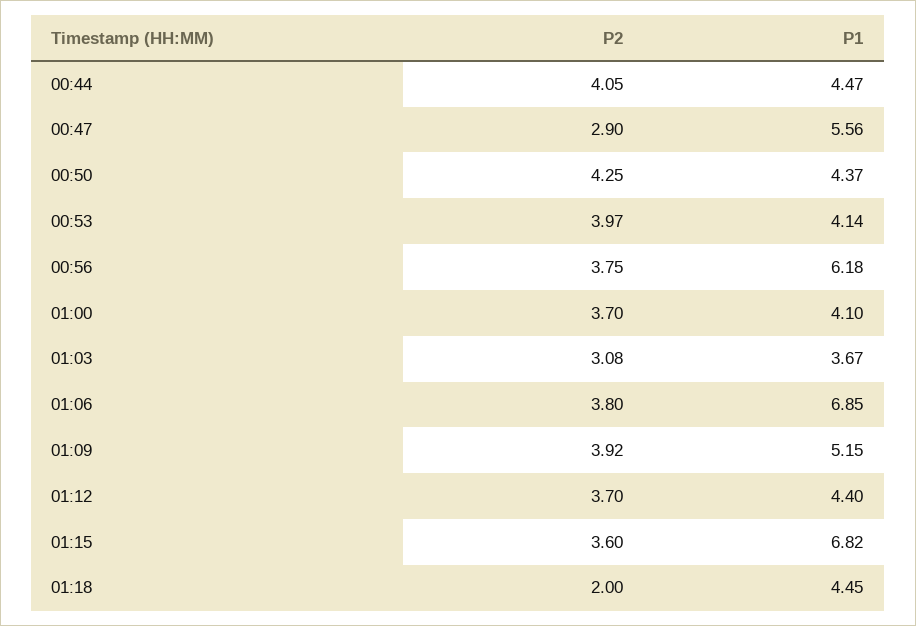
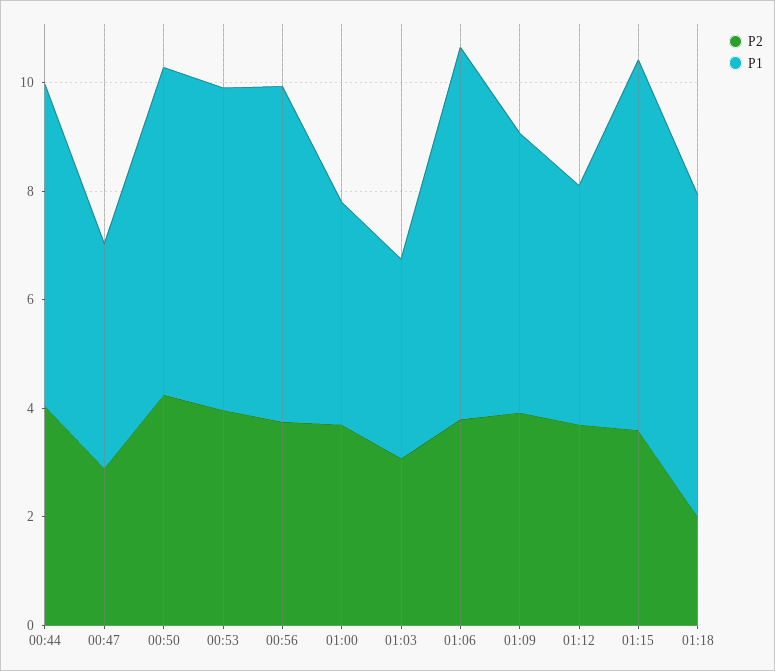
P1, 00:44: 4.47 -> 6
P1, 00:47: 5.56 -> 4
P1, 00:50: 4.37 -> 6
P1, 00:53: 4.14 -> 6
P1, 01:18: 4.45 -> 6

